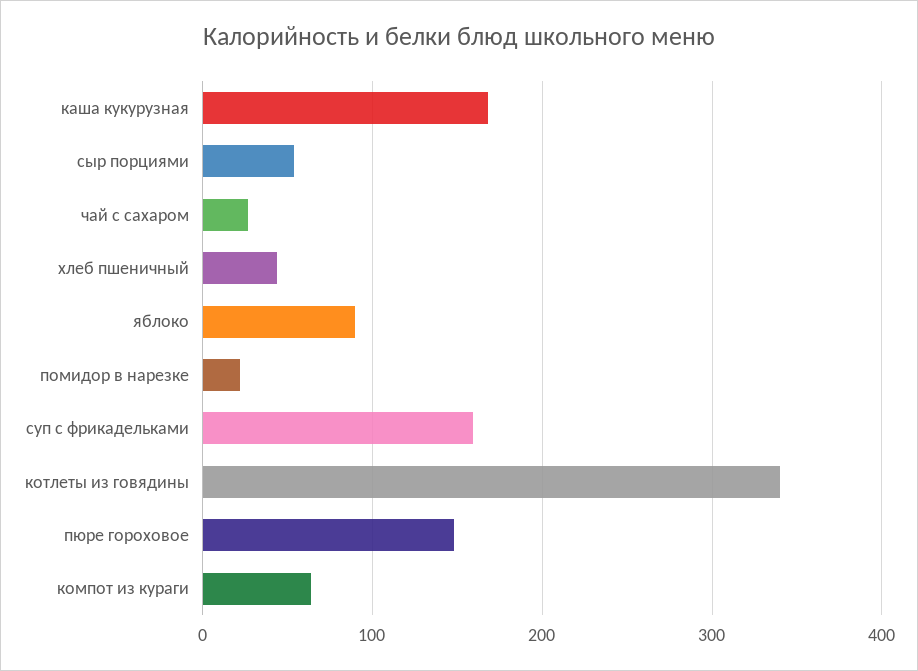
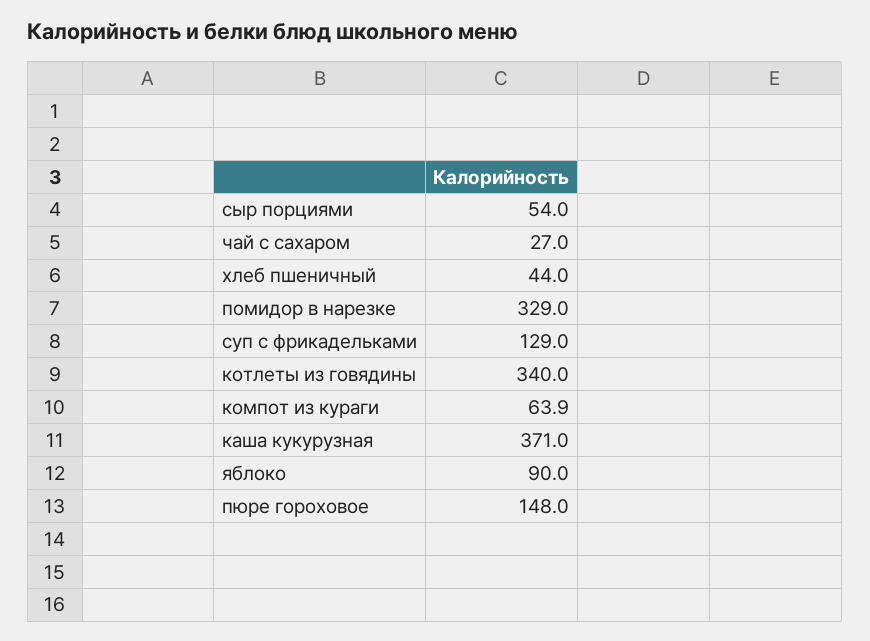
каша кукурузная: 170 -> 371
помидор в нарезке: 20 -> 329
суп с фрикадельками: 160 -> 129

